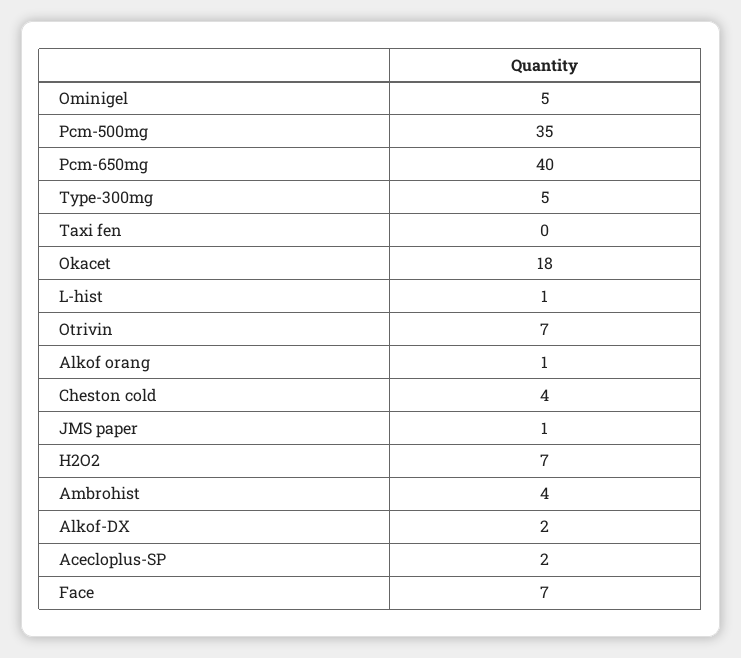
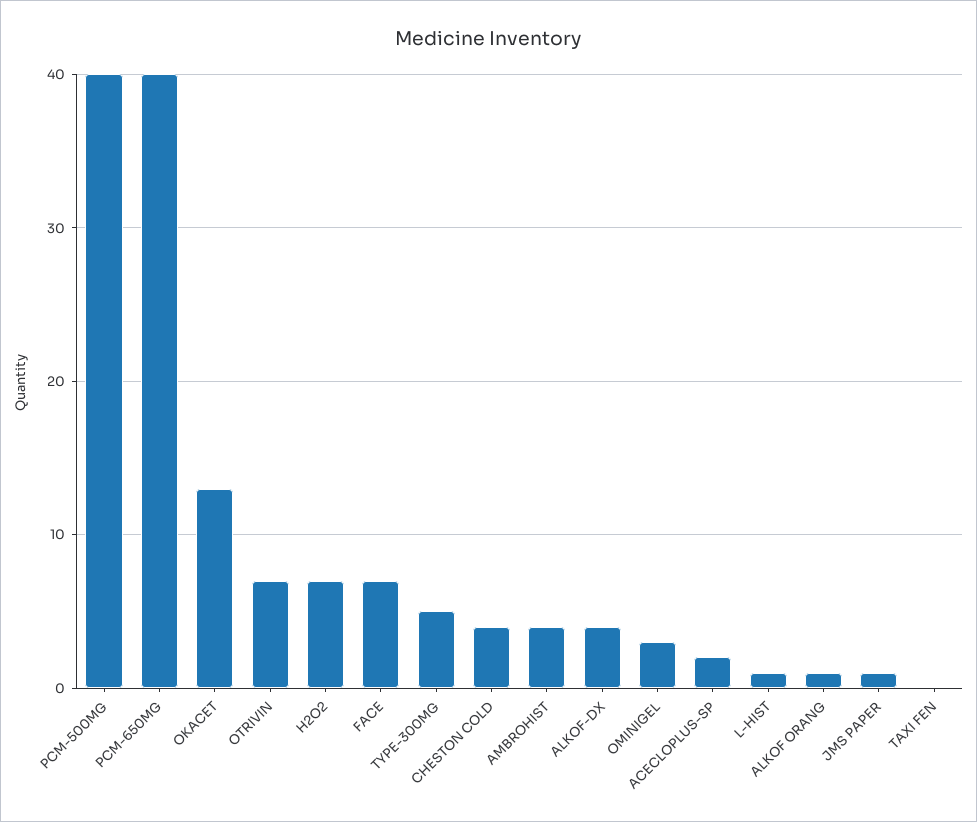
Ominigel: 5 -> 3
Pcm-500mg: 35 -> 40
Okacet: 18 -> 13
Alkof-DX: 2 -> 4

